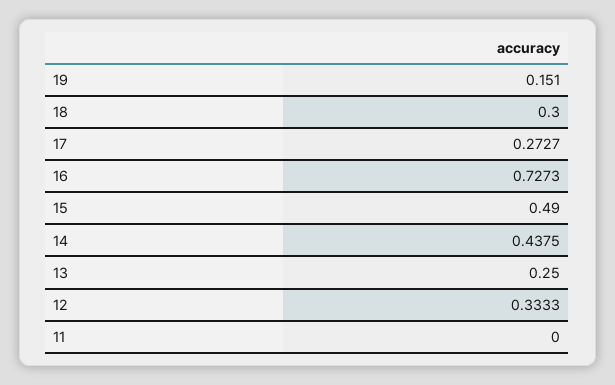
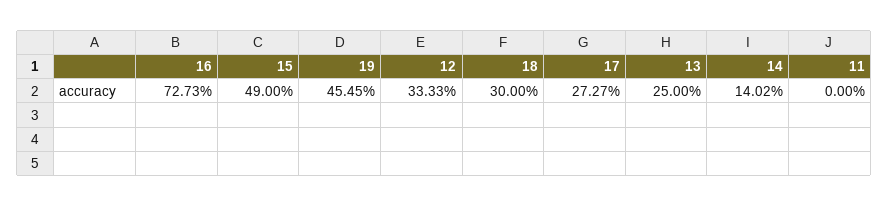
19: 0.151 -> 0.4545
14: 0.4375 -> 0.1402

